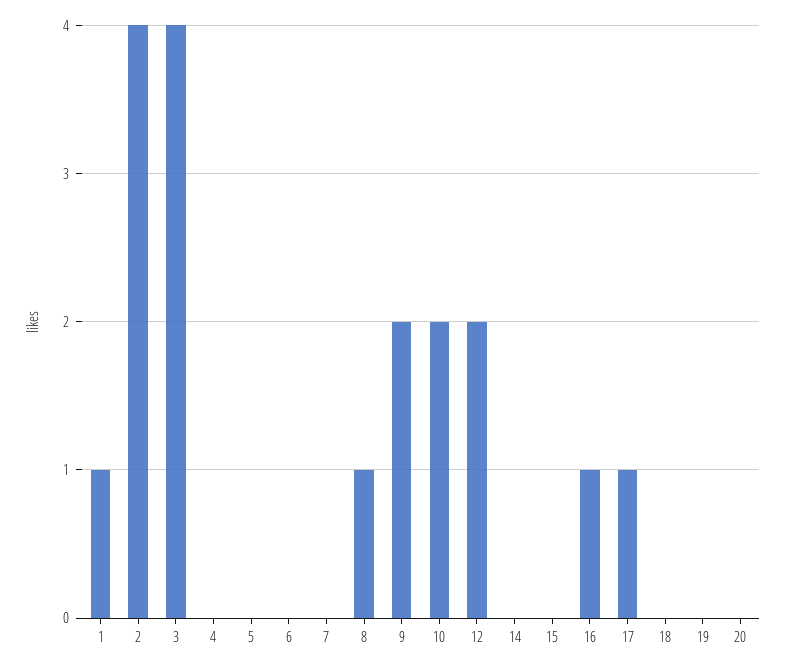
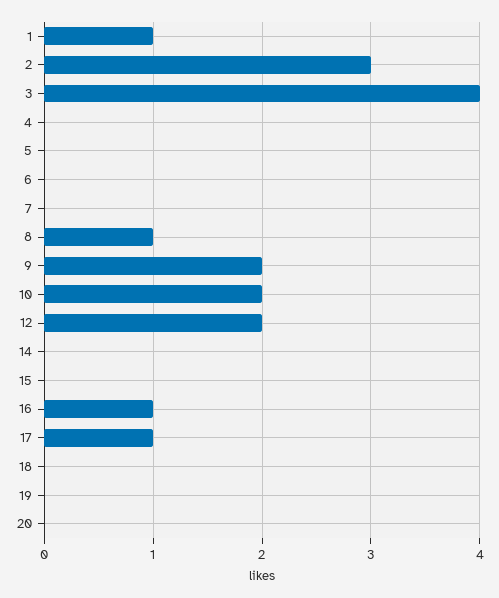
2: 4 -> 3

